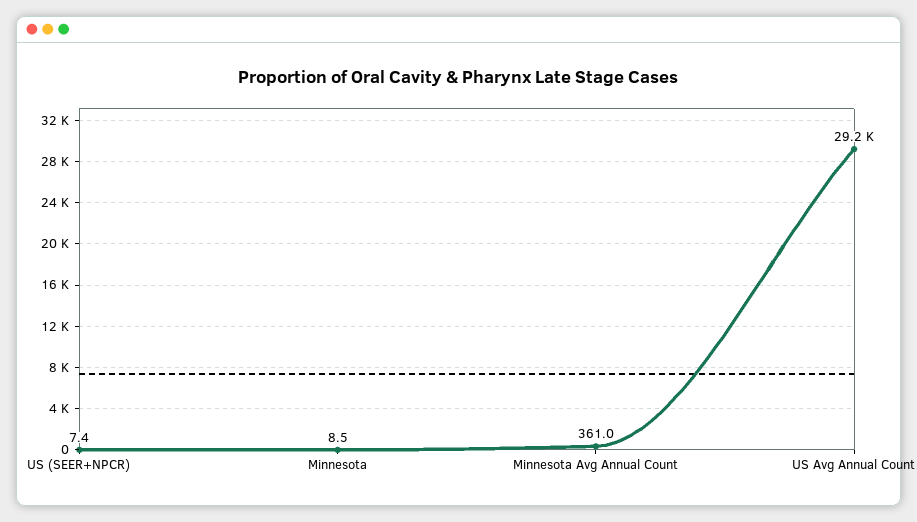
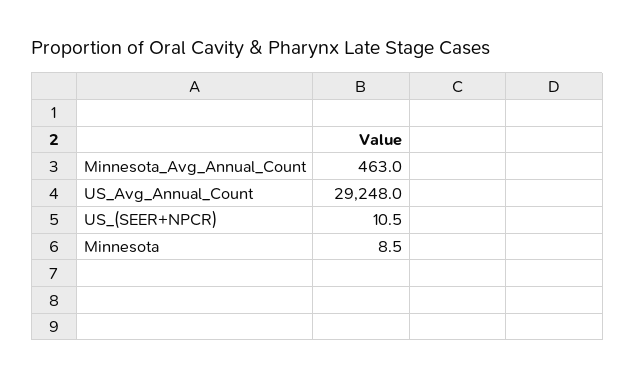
US (SEER+NPCR): 7.4 -> 10.5
Minnesota Avg Annual Count: 361 -> 463

